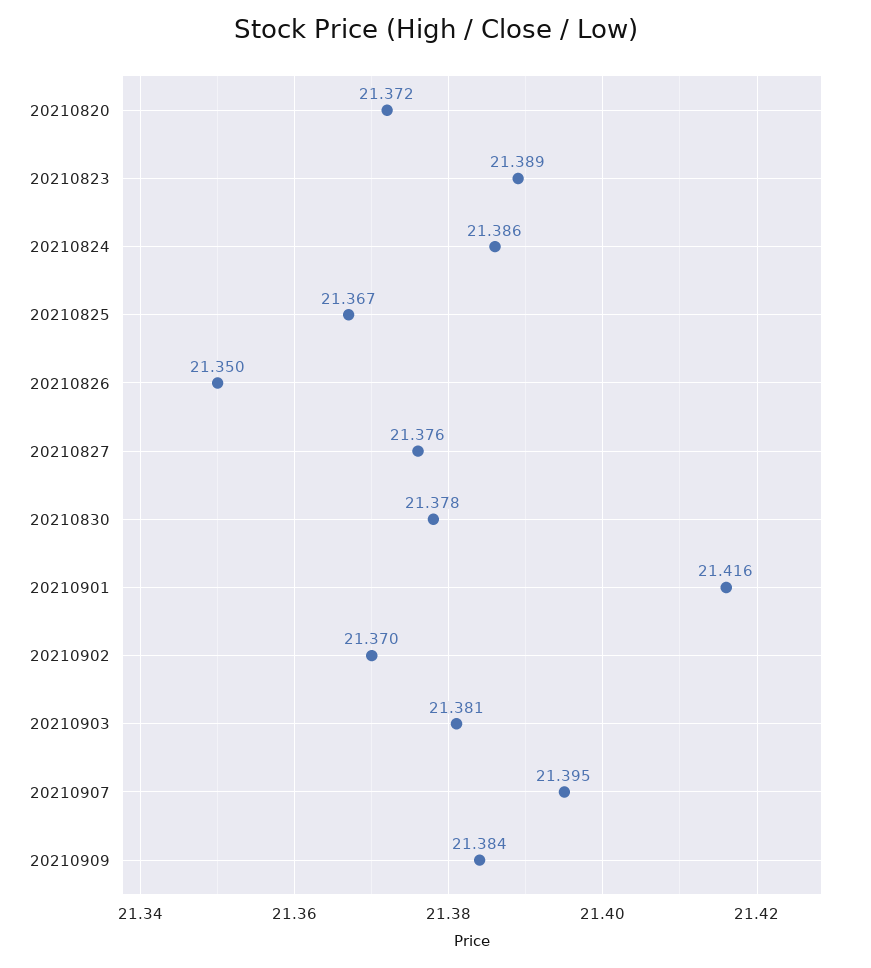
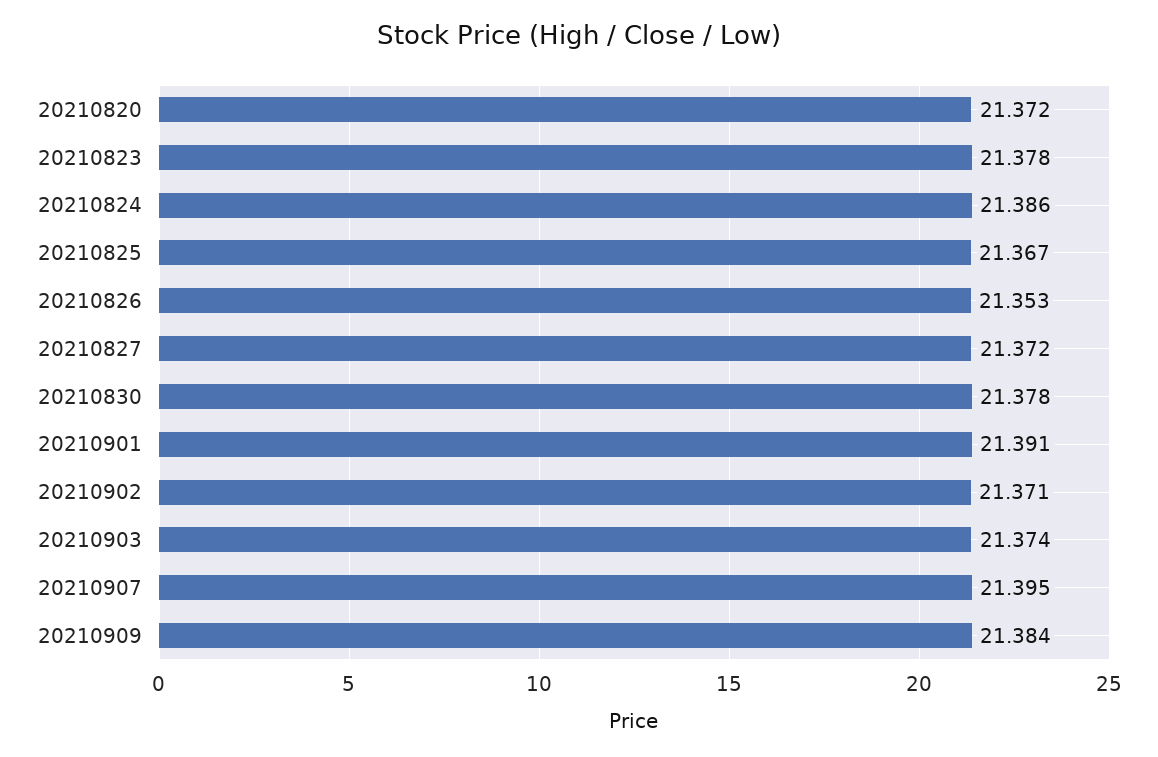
20210823: 21.389 -> 21.378
20210826: 21.35 -> 21.353
20210827: 21.376 -> 21.372
20210901: 21.416 -> 21.391
20210902: 21.37 -> 21.371
20210903: 21.381 -> 21.374

